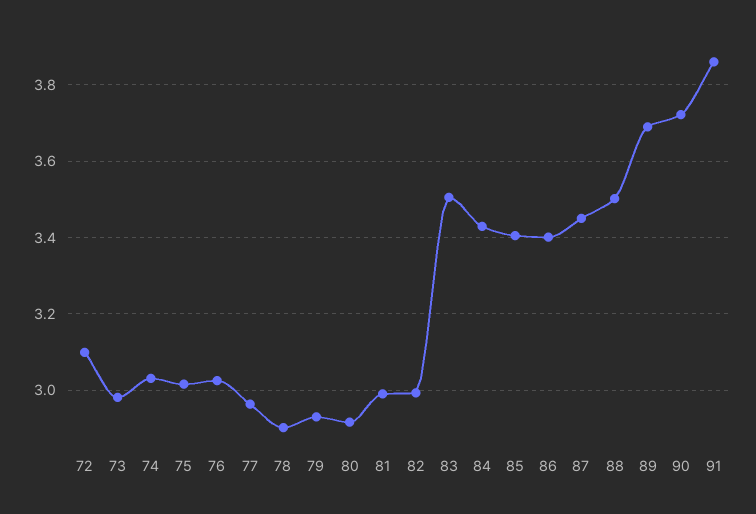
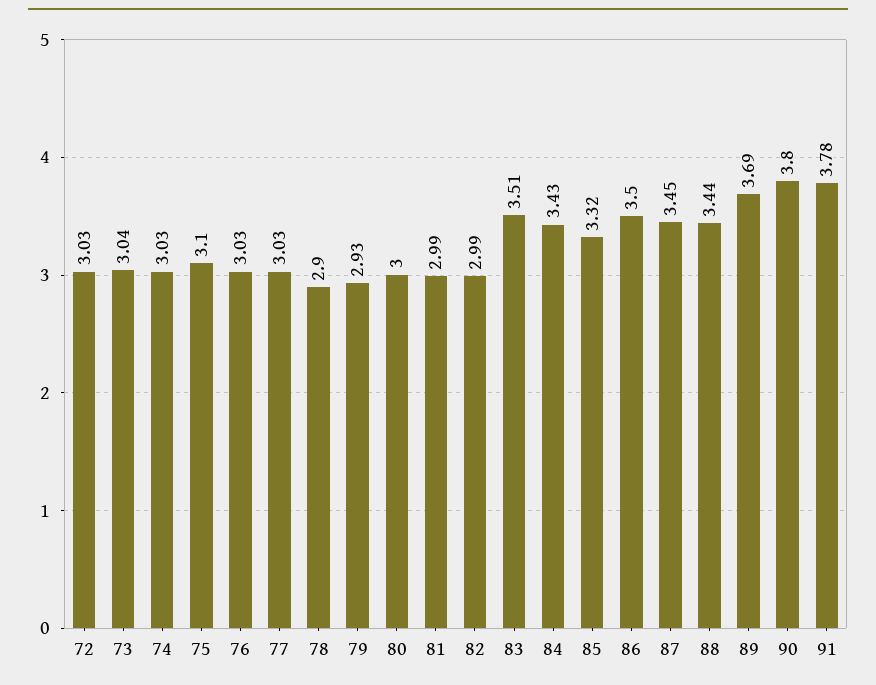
72: 3.1 -> 3.03
73: 2.98 -> 3.04
75: 3.02 -> 3.1
77: 2.96 -> 3.03
80: 2.92 -> 3
85: 3.4 -> 3.32
86: 3.4 -> 3.5
88: 3.5 -> 3.44
90: 3.72 -> 3.8
91: 3.86 -> 3.78

